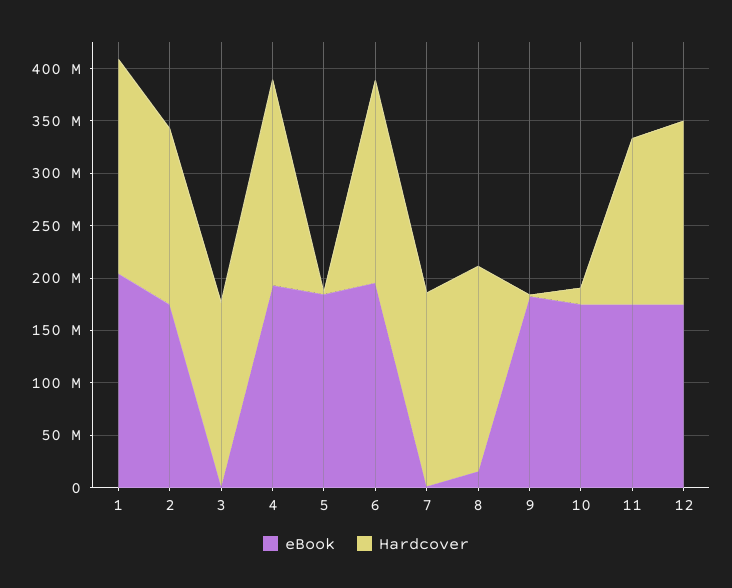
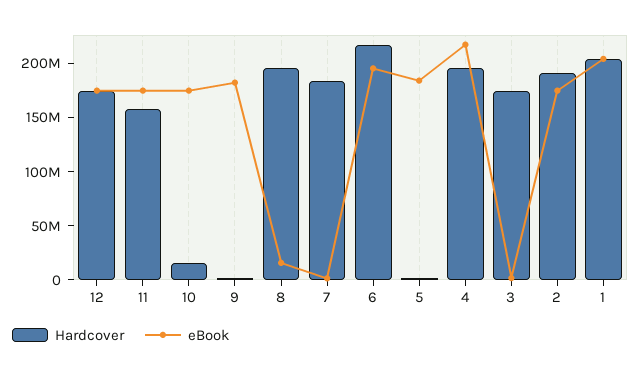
Hardcover, 2: 170000000 -> 190000000
eBook, 4: 190000000 -> 220000000
Hardcover, 6: 190000000 -> 220000000

